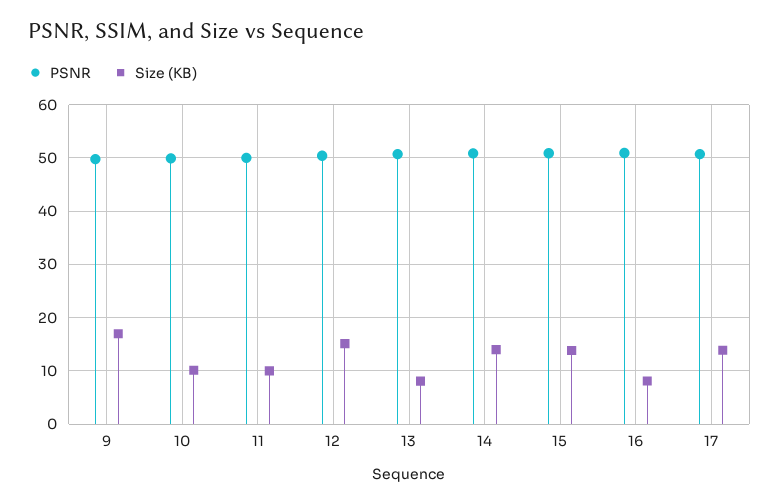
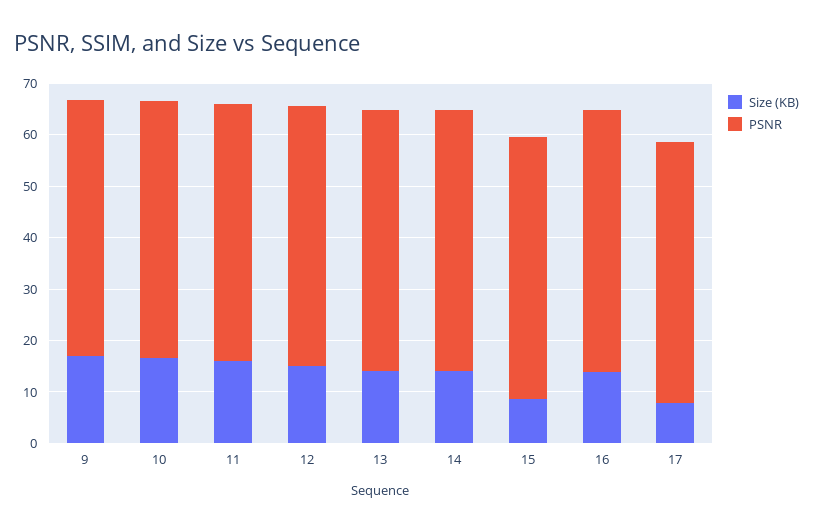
Size (KB), 10: 10 -> 16
Size (KB), 11: 10 -> 16
Size (KB), 13: 8 -> 14
Size (KB), 15: 14 -> 8
Size (KB), 16: 8 -> 14
Size (KB), 17: 14 -> 8

